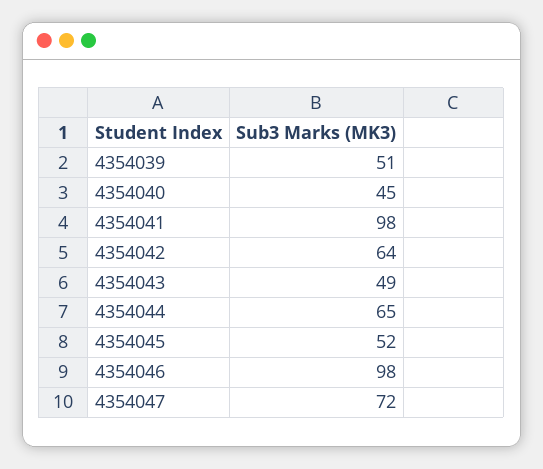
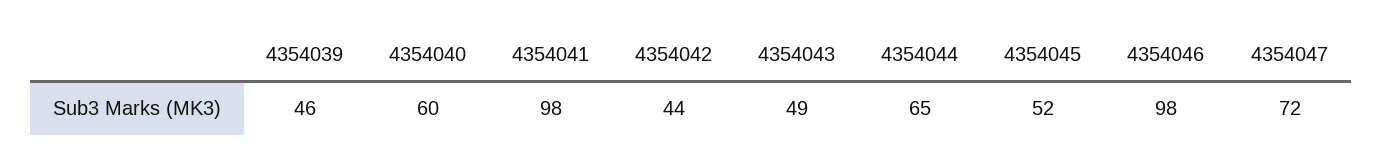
4354039: 51 -> 46
4354040: 45 -> 60
4354042: 64 -> 44

